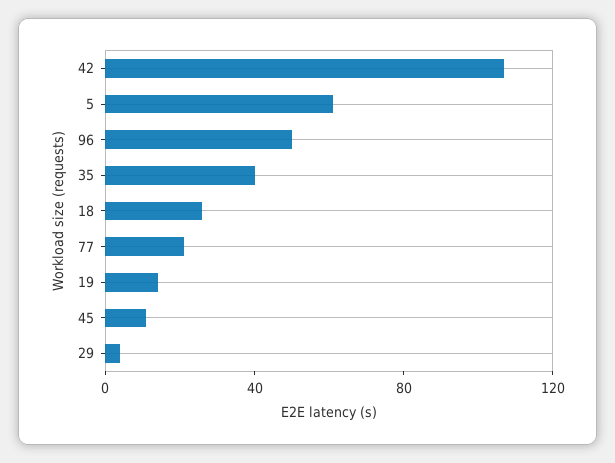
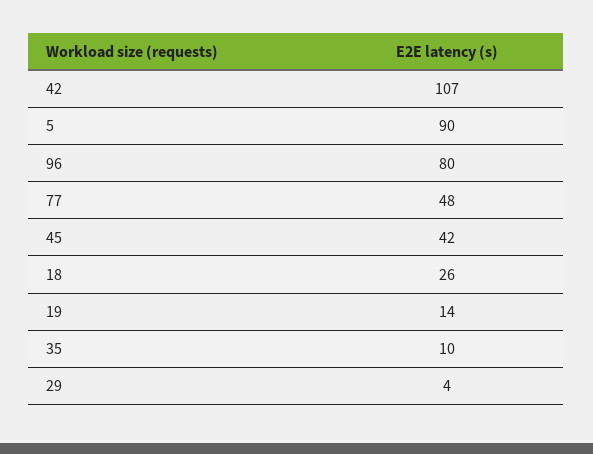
5: 60 -> 90
96: 50 -> 80
35: 40 -> 10
77: 20 -> 48
45: 10 -> 42

